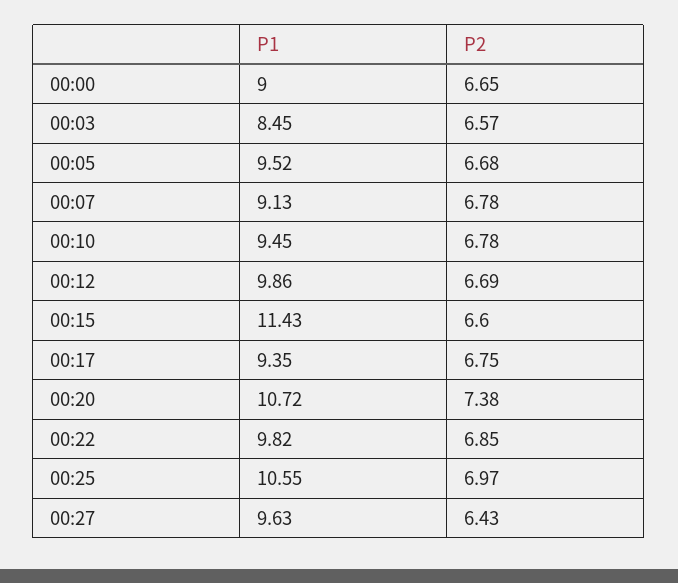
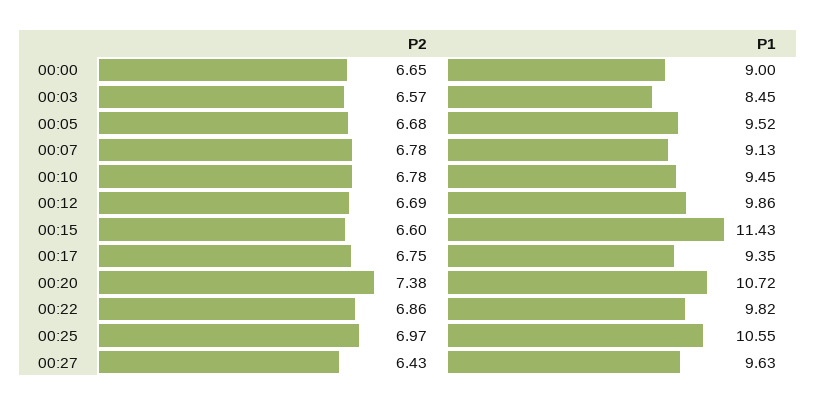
P2, 00:22: 6.85 -> 6.86

